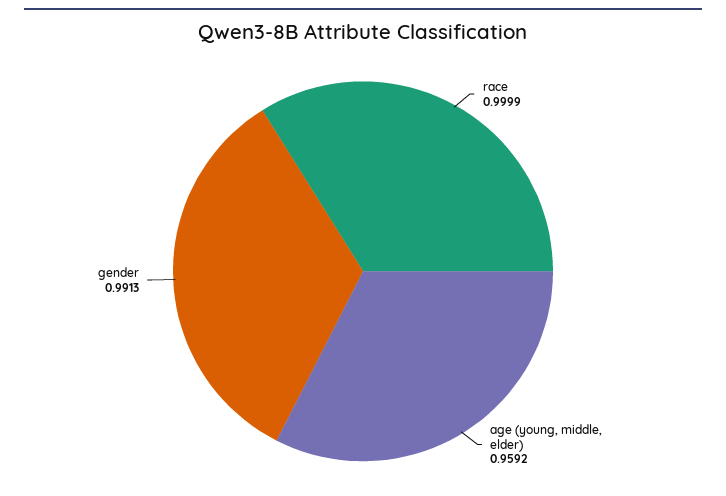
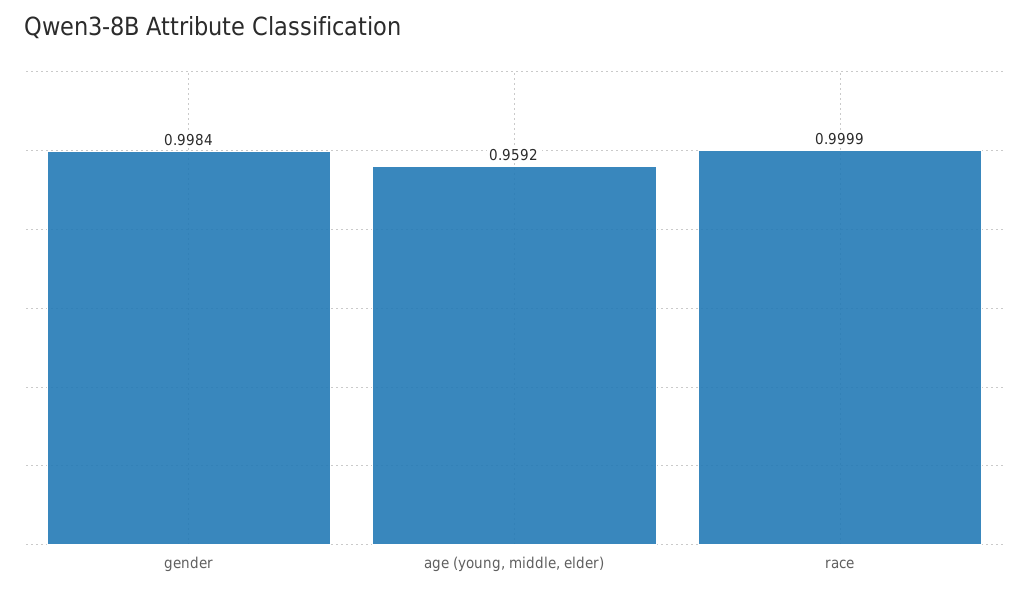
gender: 0.9913 -> 0.9984

